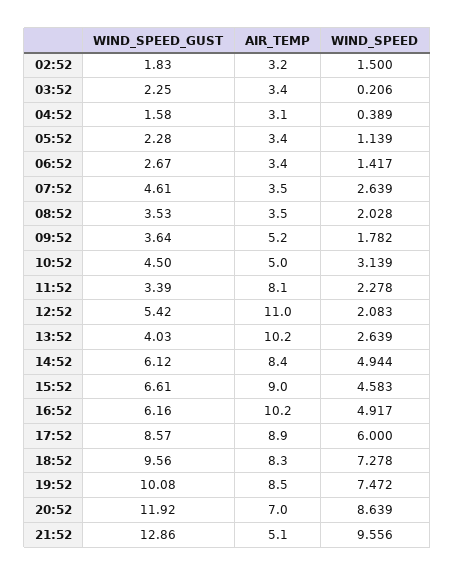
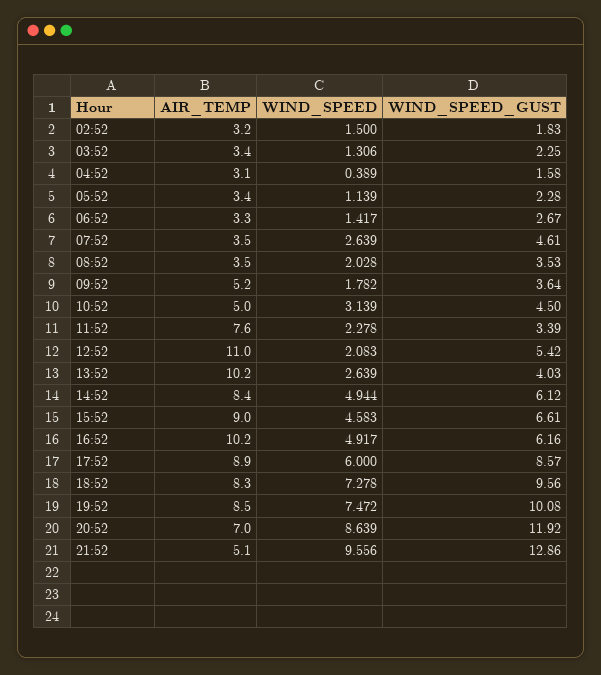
WIND_SPEED, 03:52: 0.206 -> 1.306
AIR_TEMP, 06:52: 3.4 -> 3.3
AIR_TEMP, 11:52: 8.1 -> 7.6

